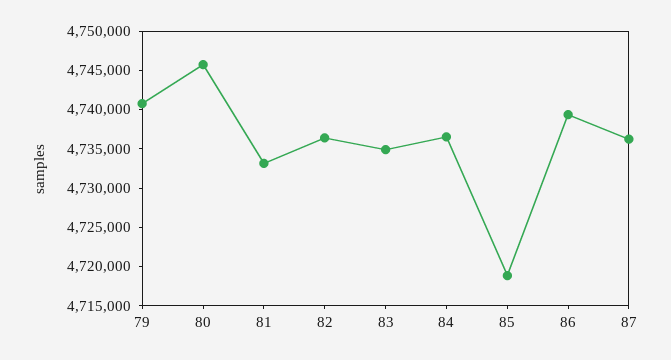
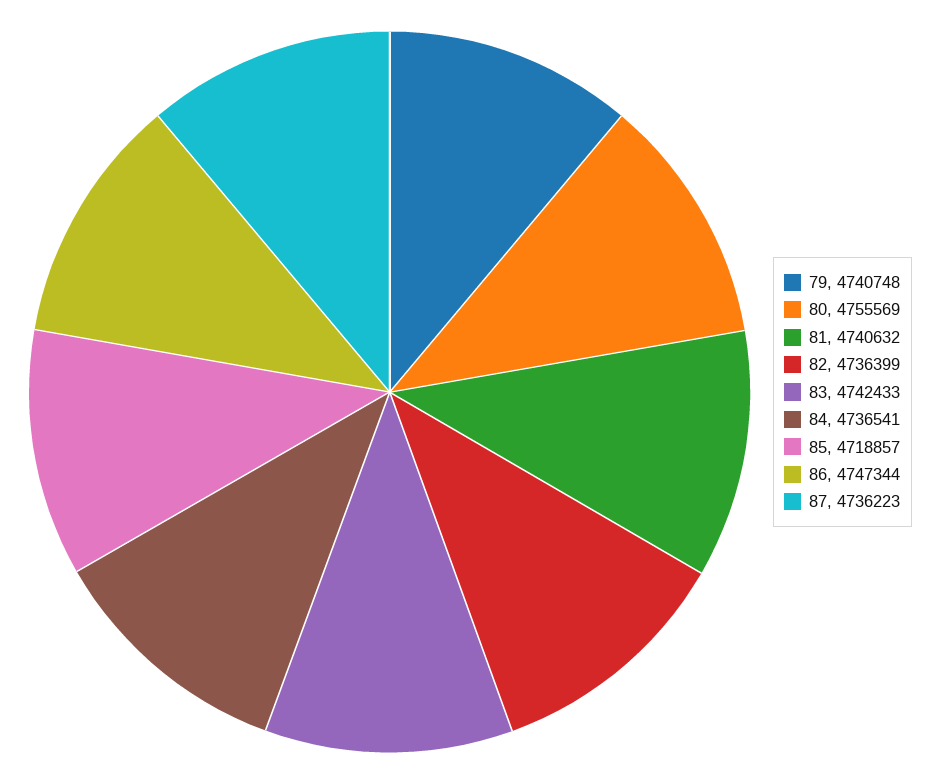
80: 4745000 -> 4755569
81: 4732500 -> 4740632
83: 4735000 -> 4742433
86: 4740000 -> 4747344

